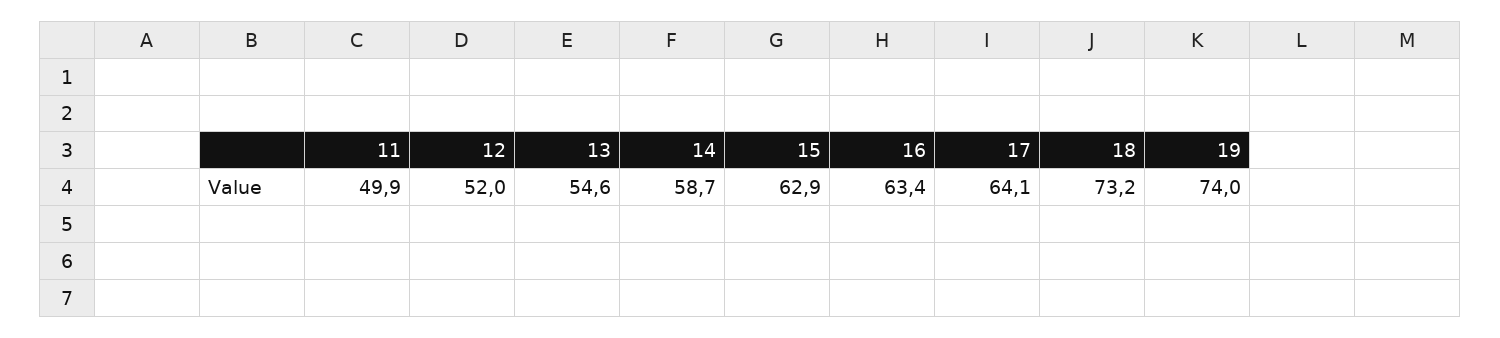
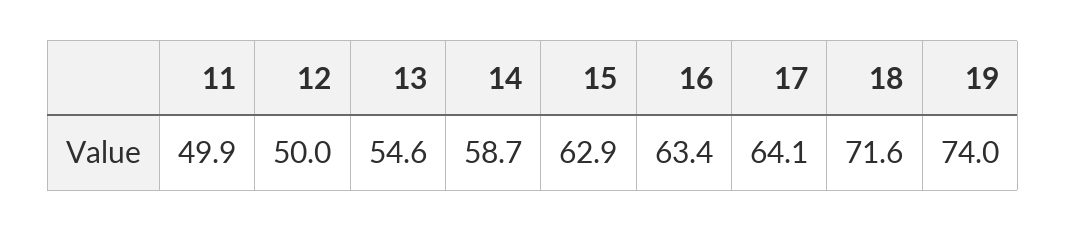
12: 52 -> 50
18: 73.2 -> 71.6

